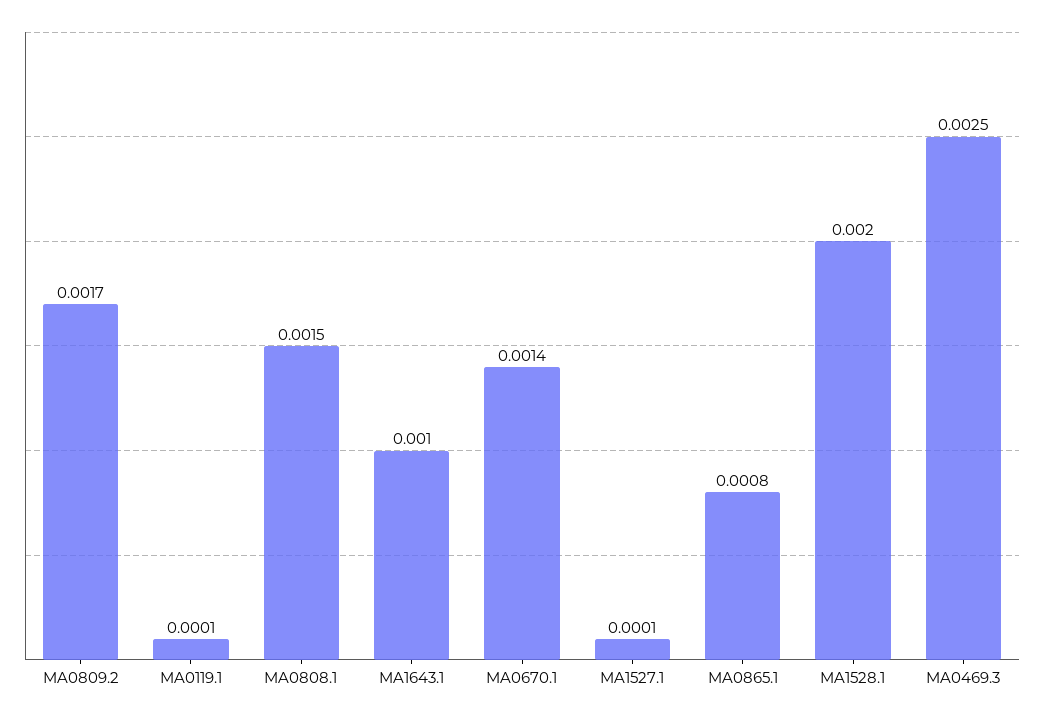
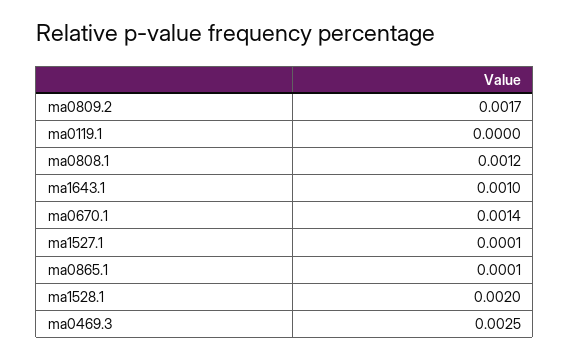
MA0119.1: 0.0001 -> 0
MA0808.1: 0.0015 -> 0.0012
MA0865.1: 0.0008 -> 0.0001

